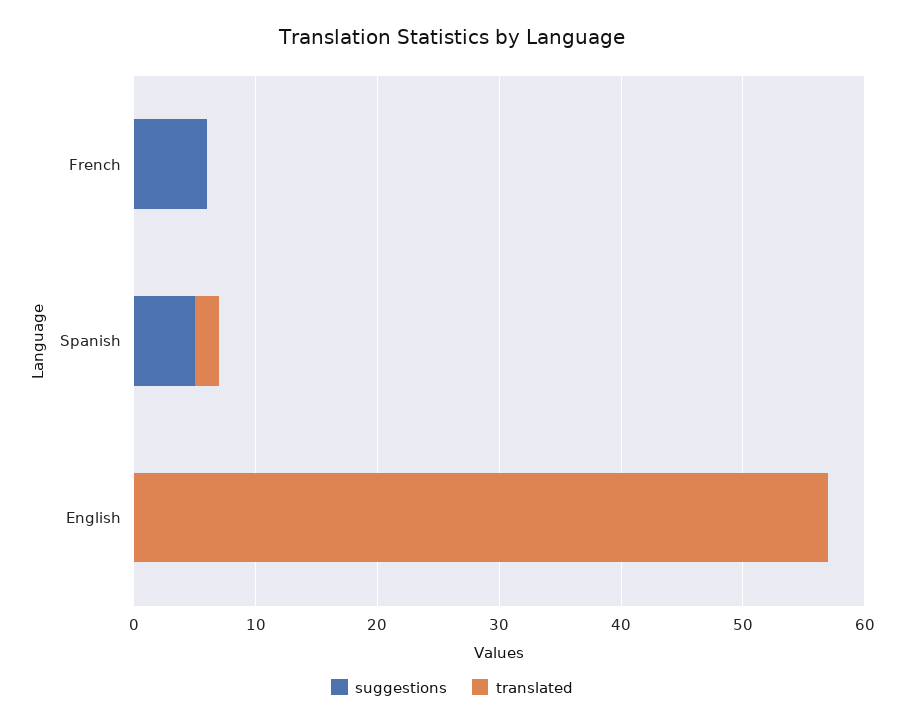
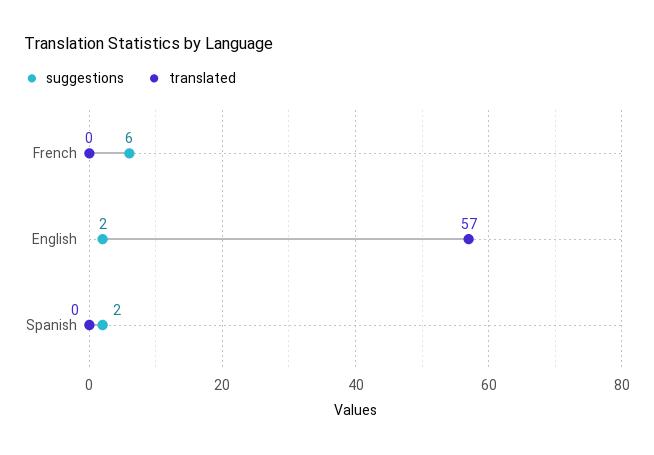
suggestions, Spanish: 5 -> 2
translated, Spanish: 2 -> 0
suggestions, English: 0 -> 2

